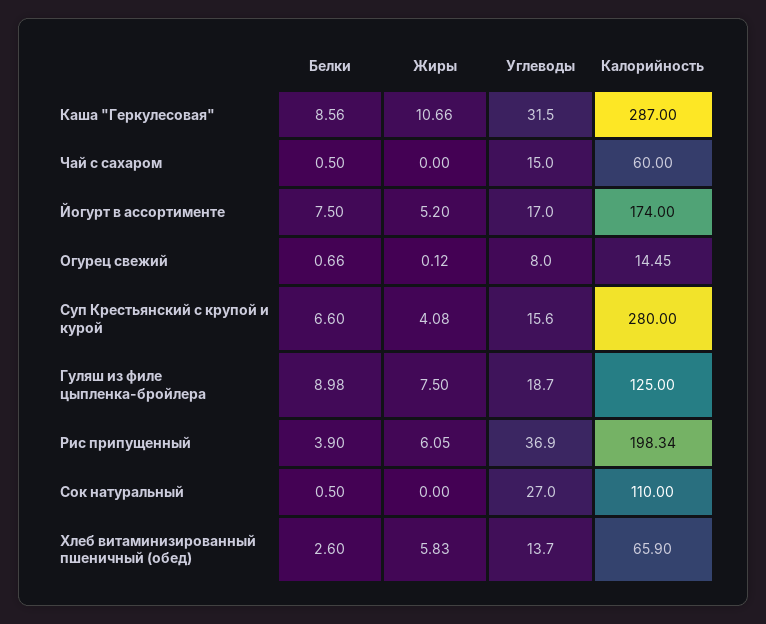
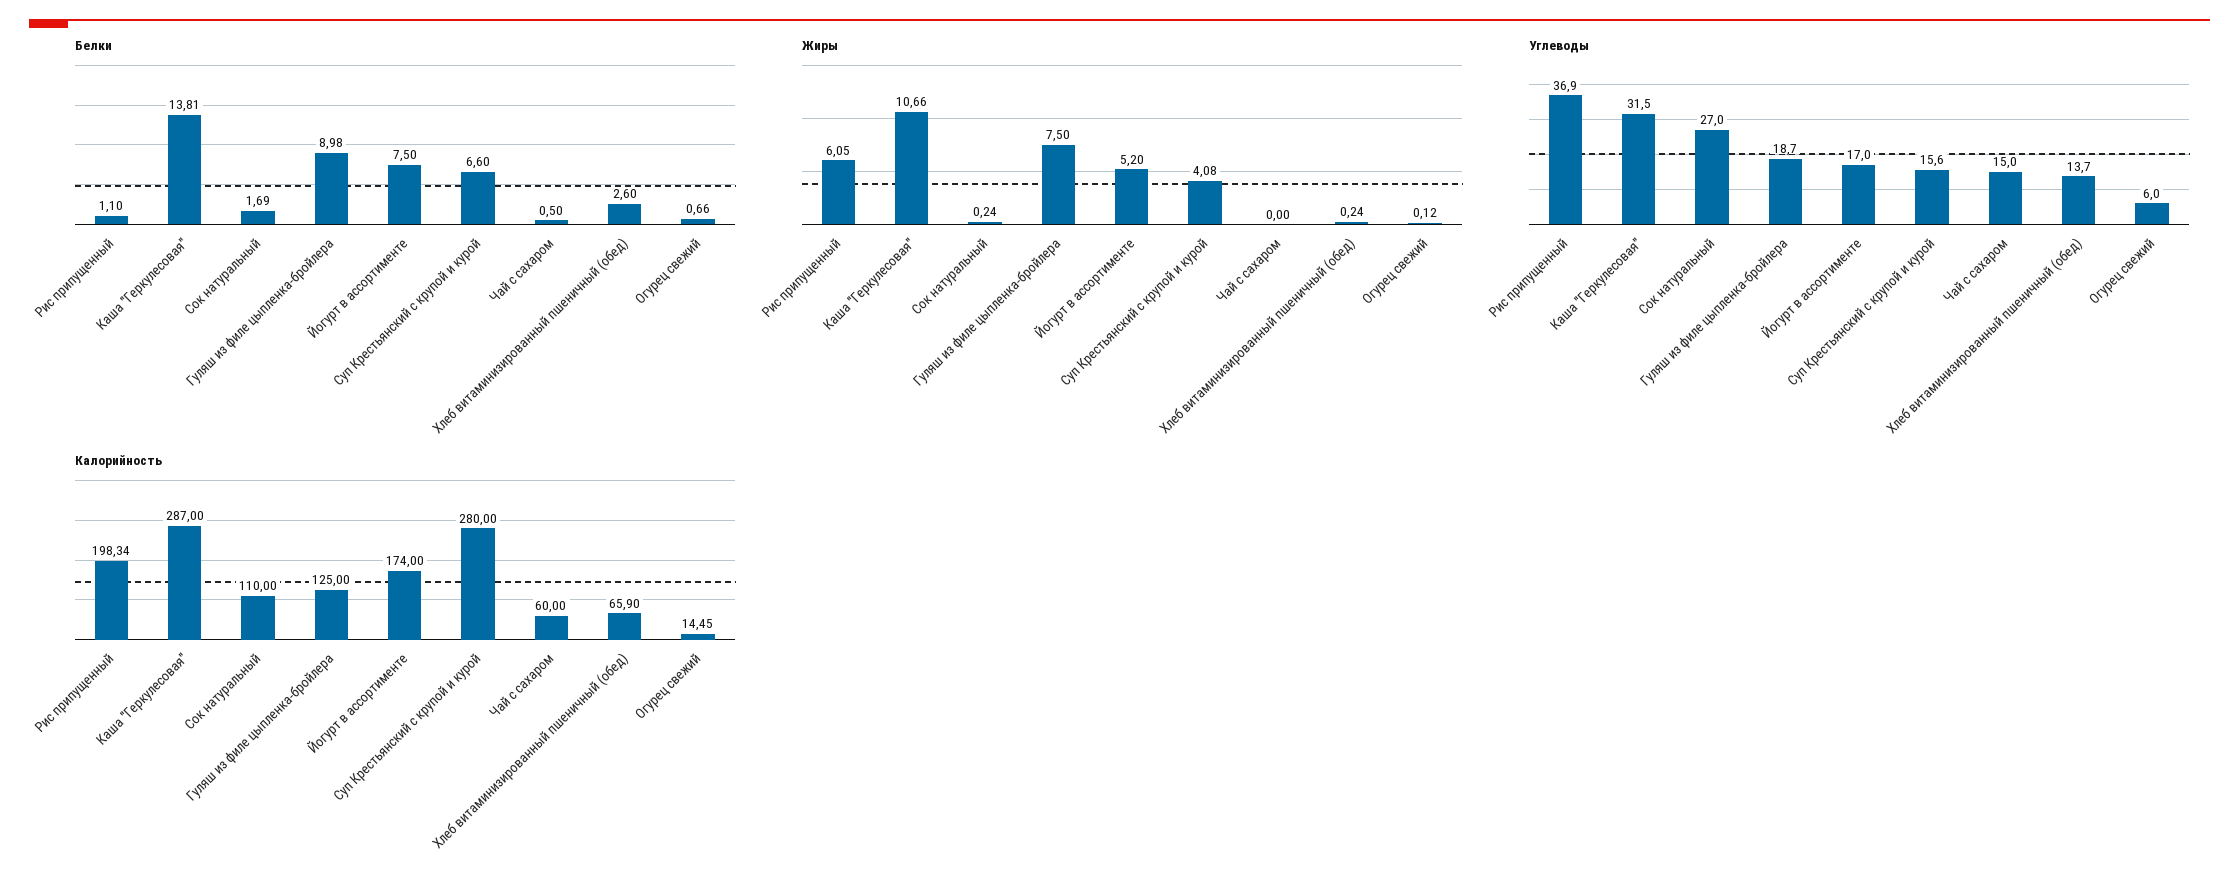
Белки, Каша "Геркулесовая": 8.56 -> 13.81
Углеводы, Огурец свежий: 8 -> 6
Белки, Рис припущенный: 3.9 -> 1.1
Белки, Сок натуральный: 0.5 -> 1.69
Жиры, Сок натуральный: 0 -> 0.24
Жиры, Хлеб витаминизированный пшеничный (обед): 5.83 -> 0.24

